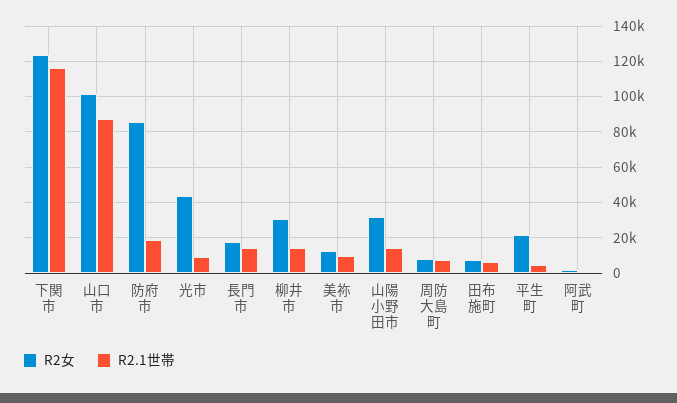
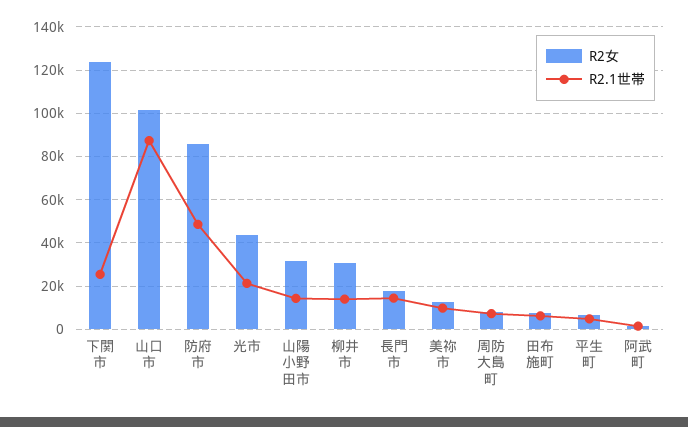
R2.1世帯, 下関市: 115000 -> 25000
R2.1世帯, 防府市: 20000 -> 50000
R2.1世帯, 光市: 10000 -> 20000
R2女, 平生町: 20000 -> 5000

